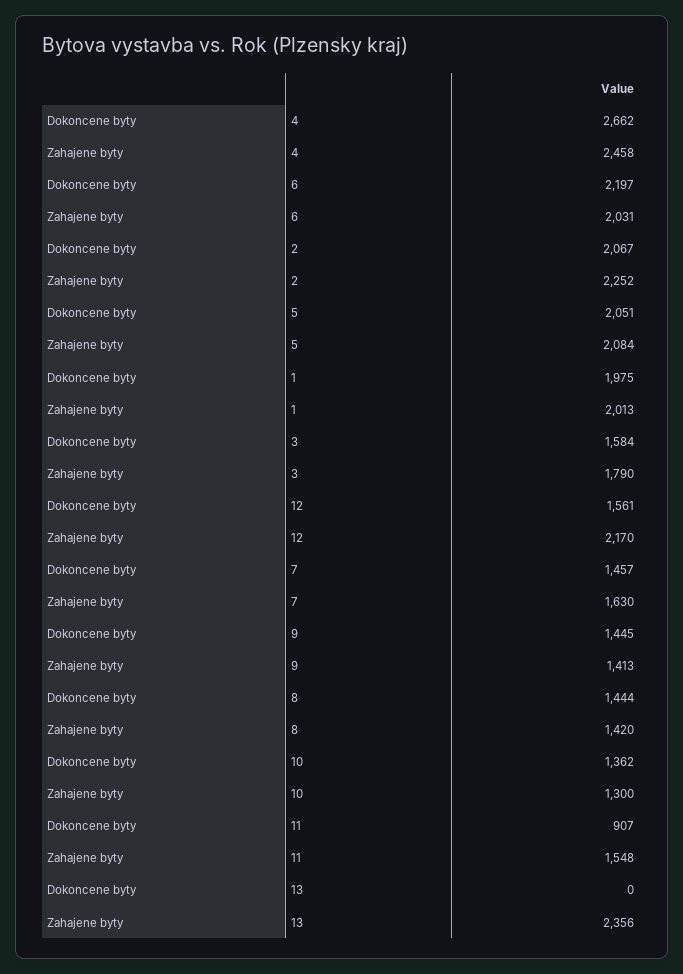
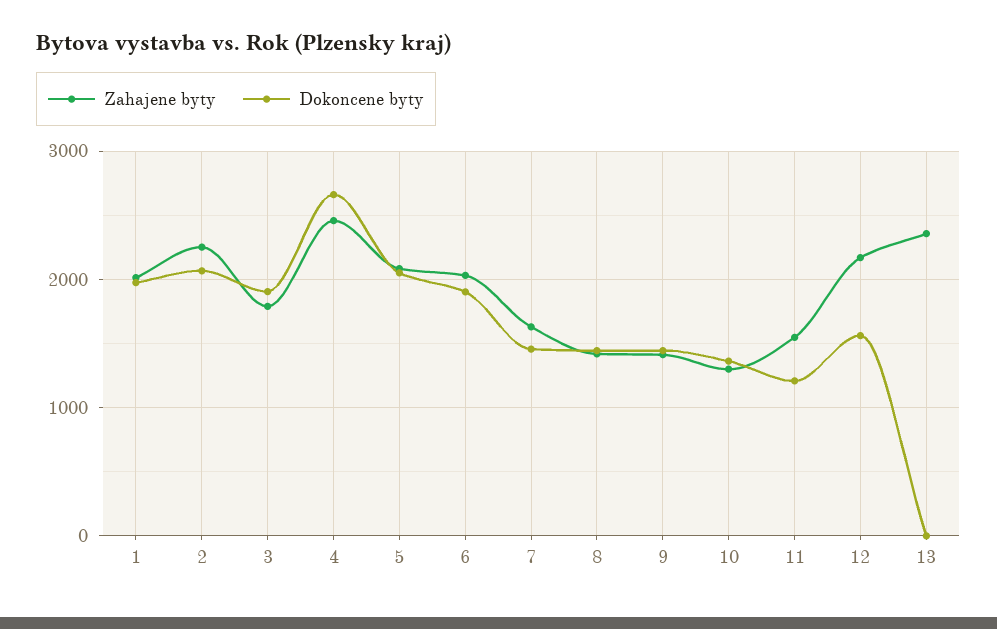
Dokoncene byty, 6: 2197 -> 1900
Dokoncene byty, 3: 1584 -> 1900
Dokoncene byty, 11: 907 -> 1200

